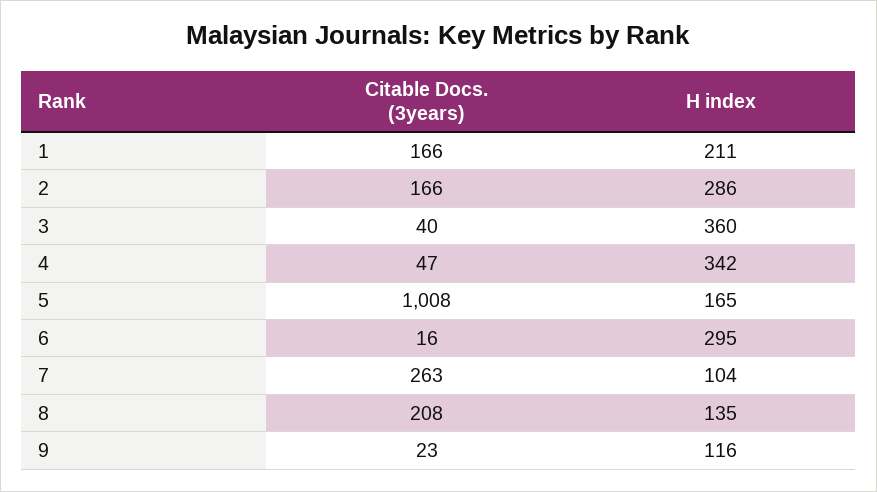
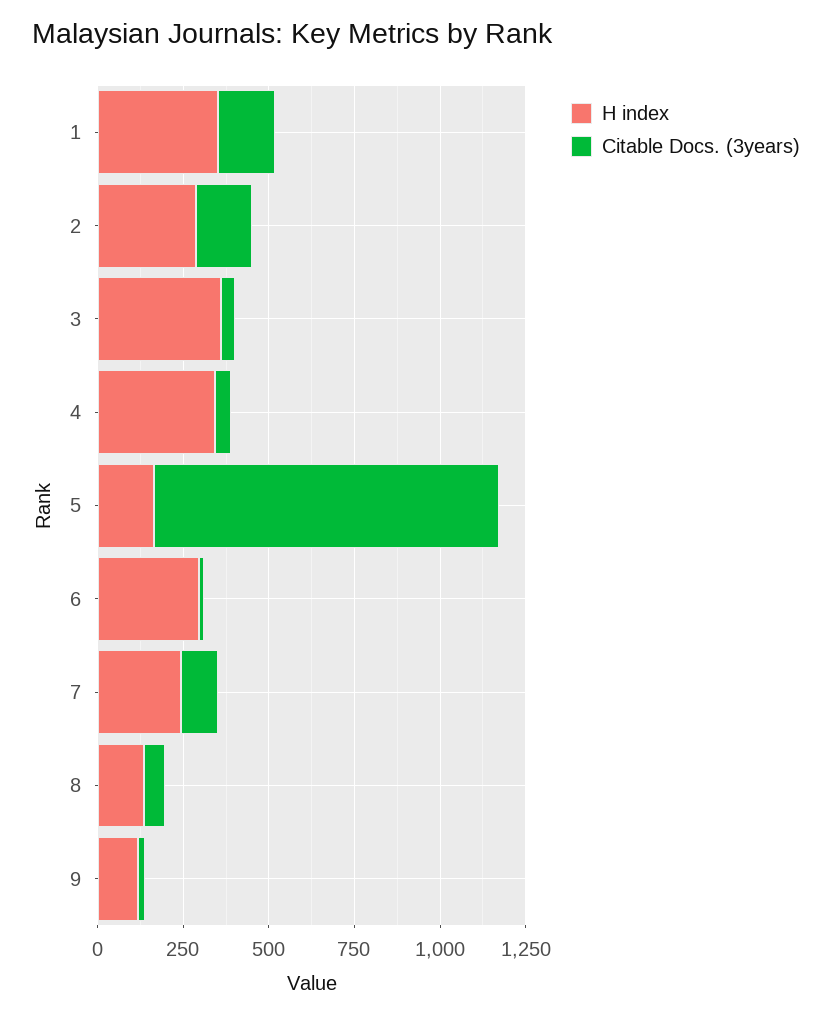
H index, 1: 211 -> 350
Citable Docs. (3years), 7: 263 -> 100
H index, 7: 104 -> 250
Citable Docs. (3years), 8: 208 -> 50

